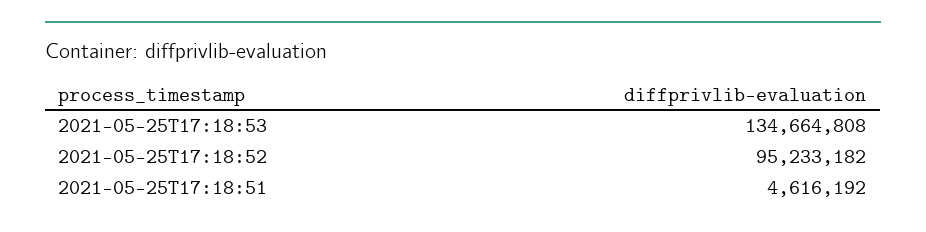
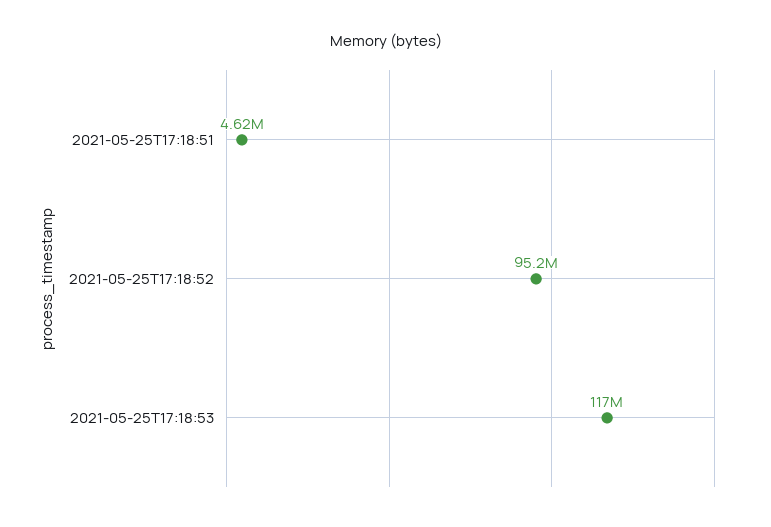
2021-05-25T17:18:53: 134664808 -> 117000000

